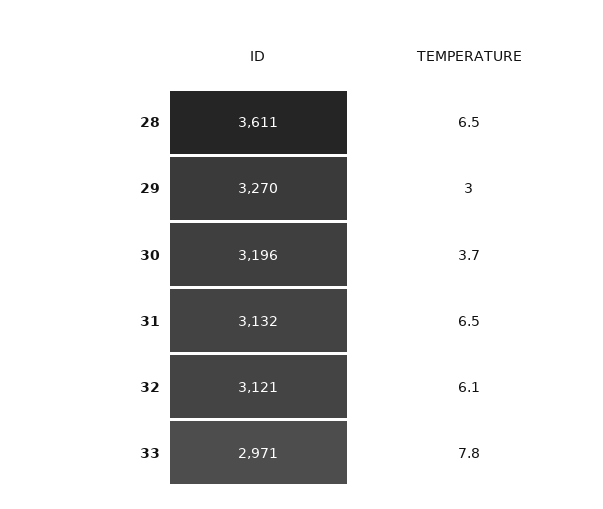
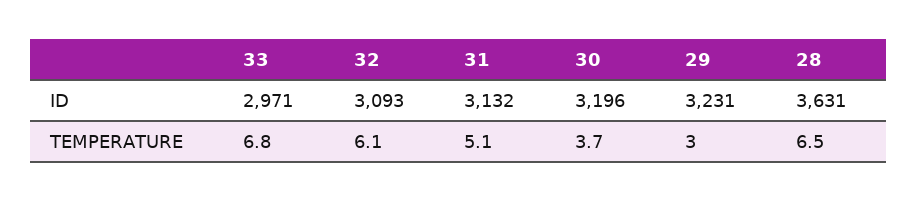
ID, 28: 3611 -> 3631
ID, 29: 3270 -> 3231
TEMPERATURE, 31: 6.5 -> 5.1
ID, 32: 3121 -> 3093
TEMPERATURE, 33: 7.8 -> 6.8

